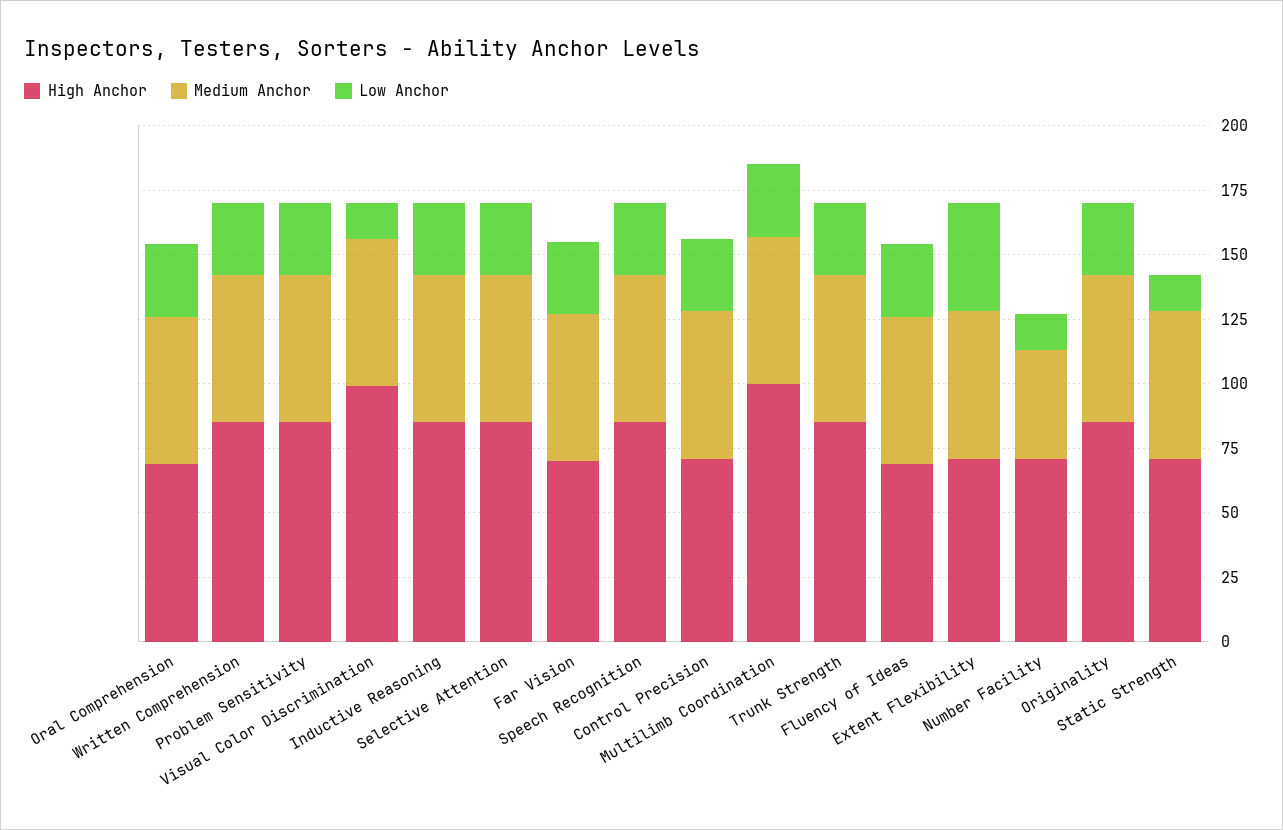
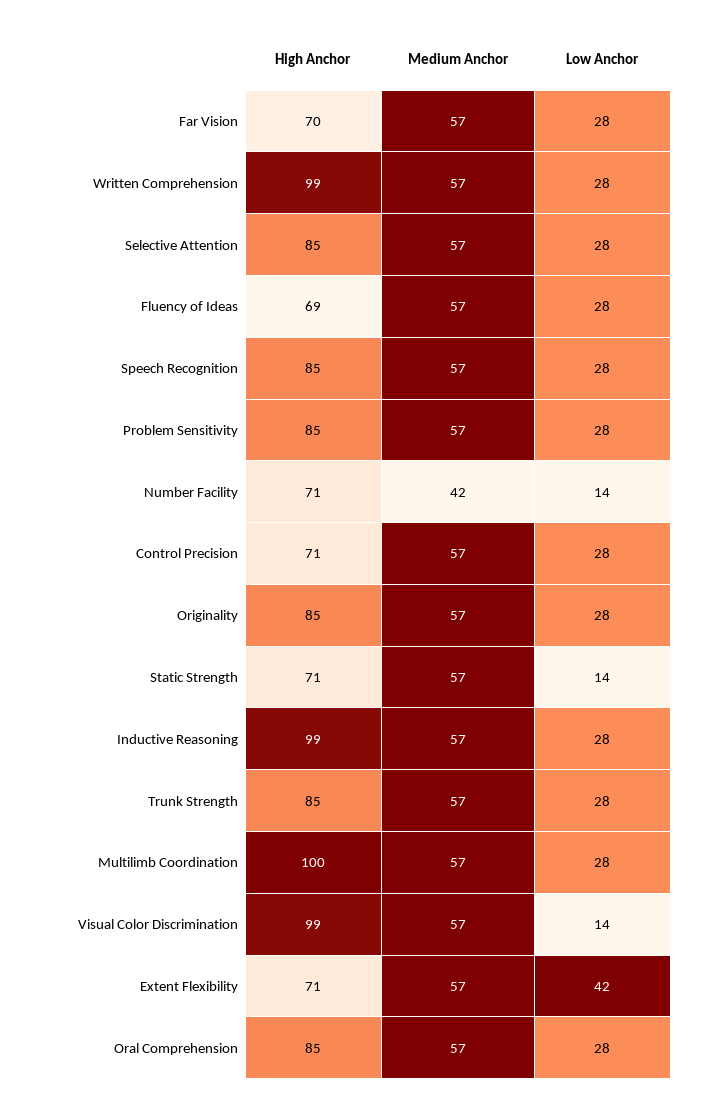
High Anchor, Oral Comprehension: 70 -> 85
High Anchor, Written Comprehension: 85 -> 99
High Anchor, Inductive Reasoning: 85 -> 99

